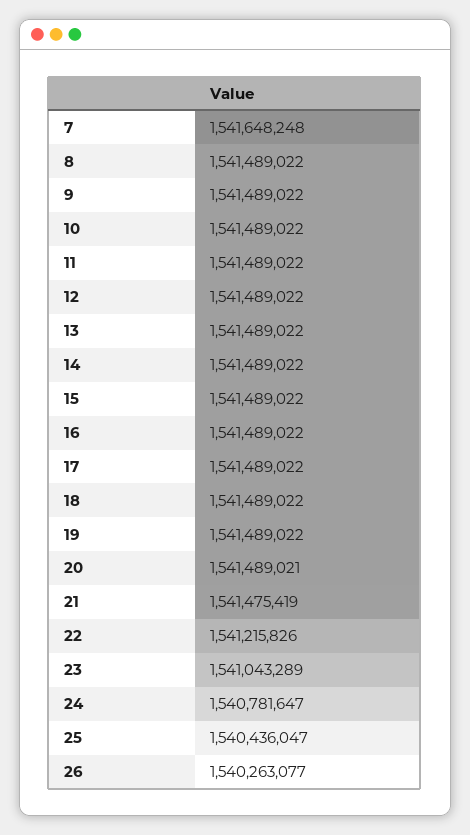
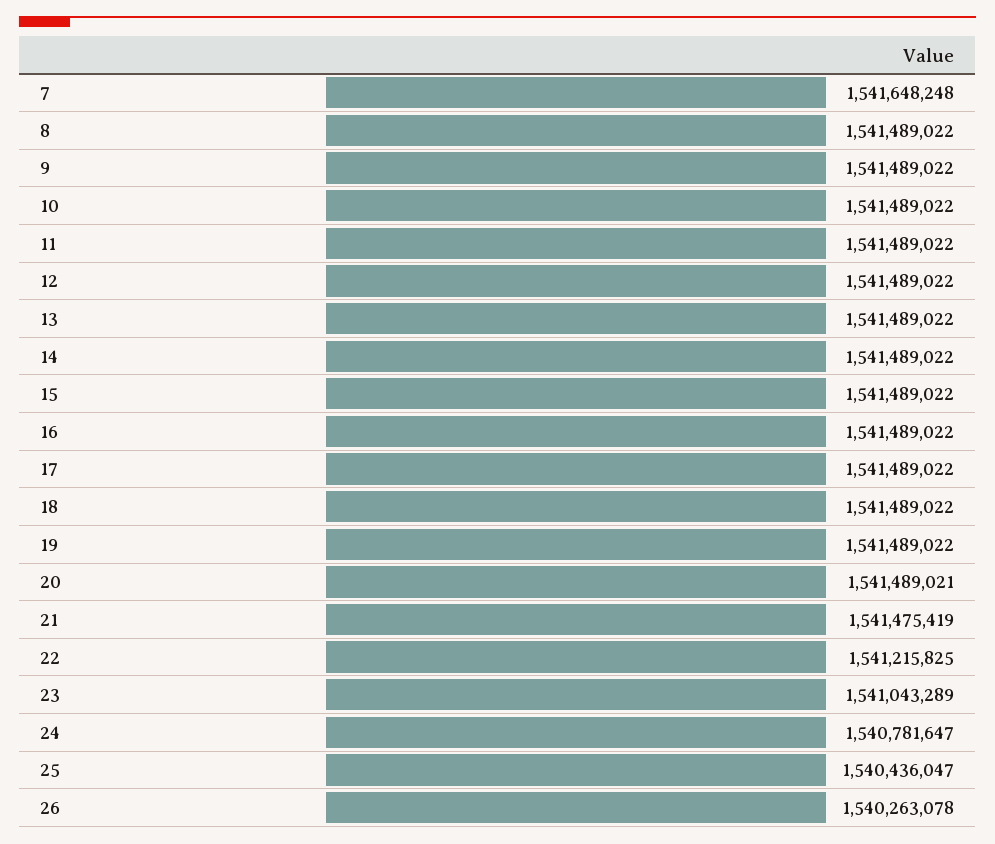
22: 1541215826 -> 1541215825
26: 1540263077 -> 1540263078

